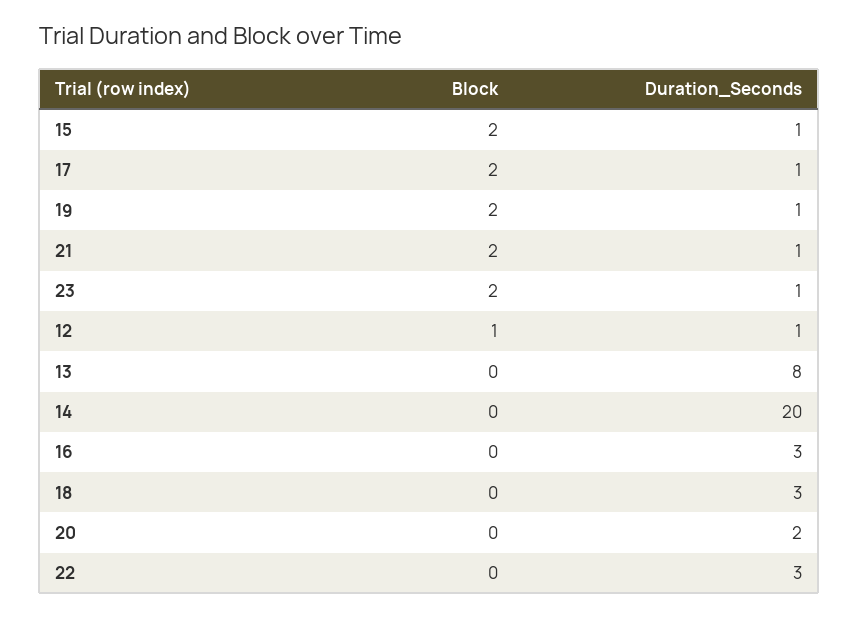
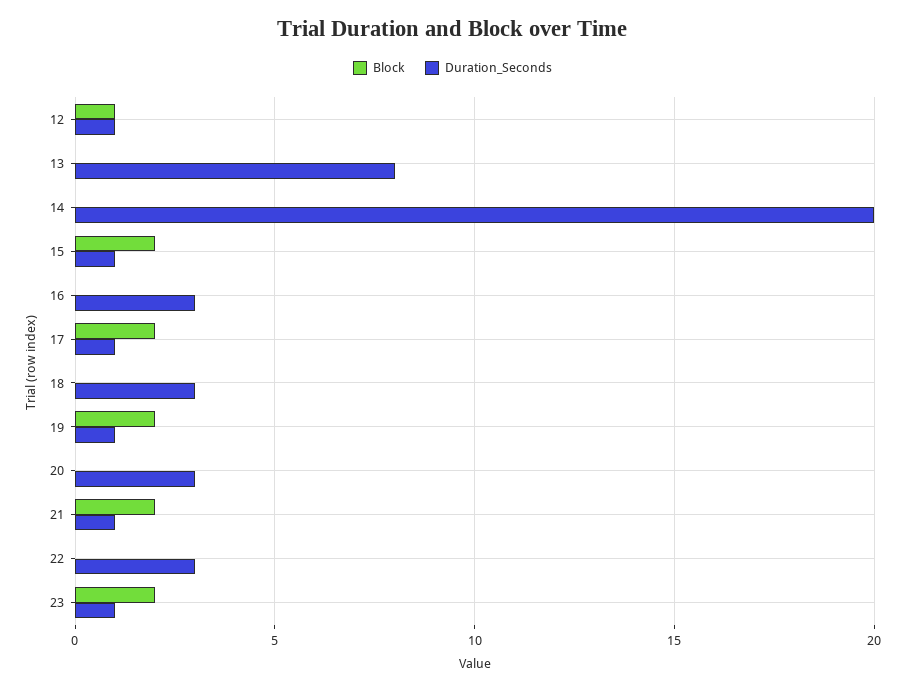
Duration_Seconds, 20: 2 -> 3

